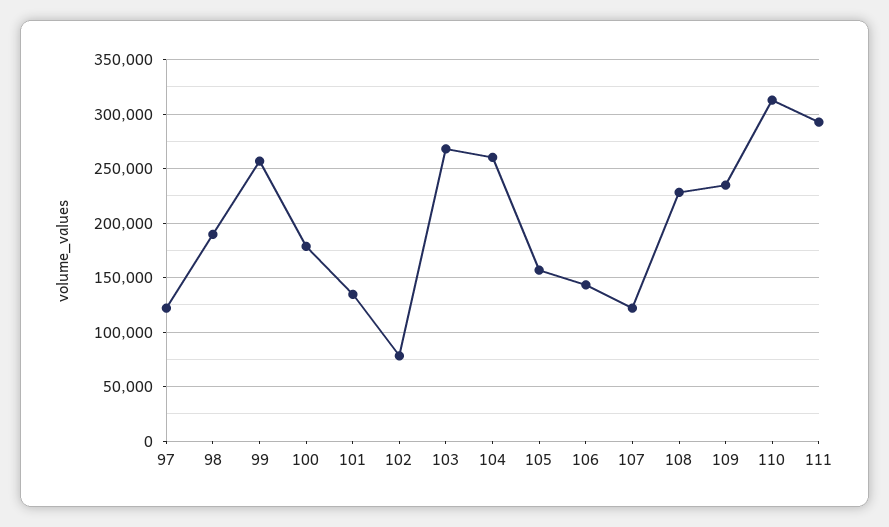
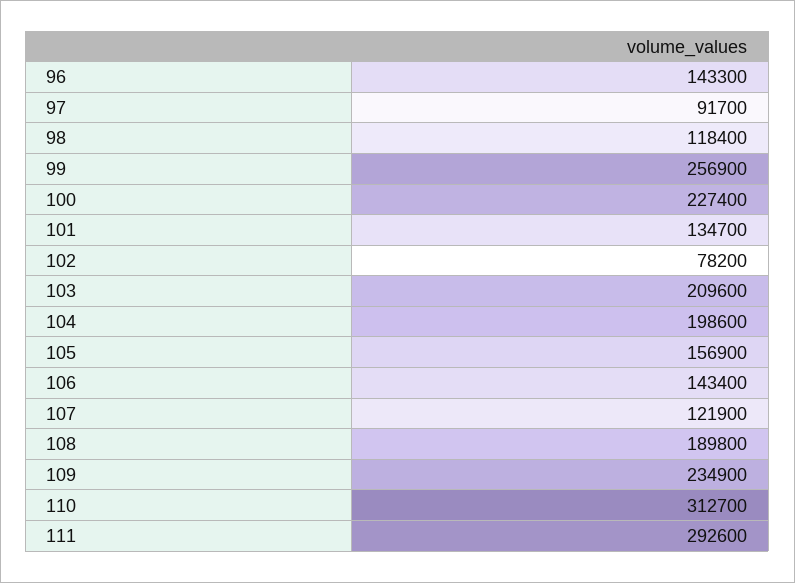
97: 120000 -> 91700
98: 190000 -> 118400
100: 180000 -> 227400
103: 270000 -> 209600
104: 260000 -> 198600
108: 230000 -> 189800
96: none -> 143300

